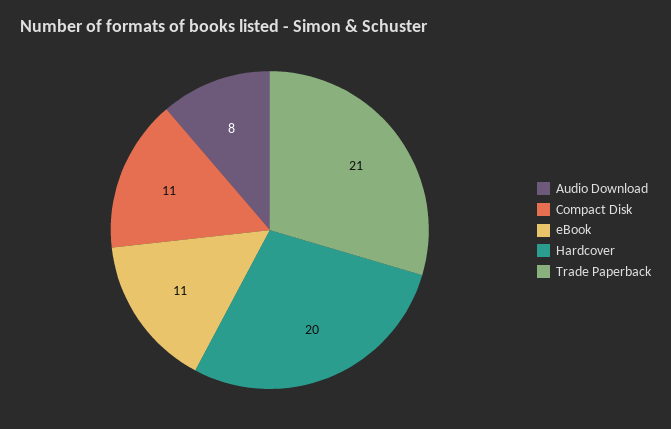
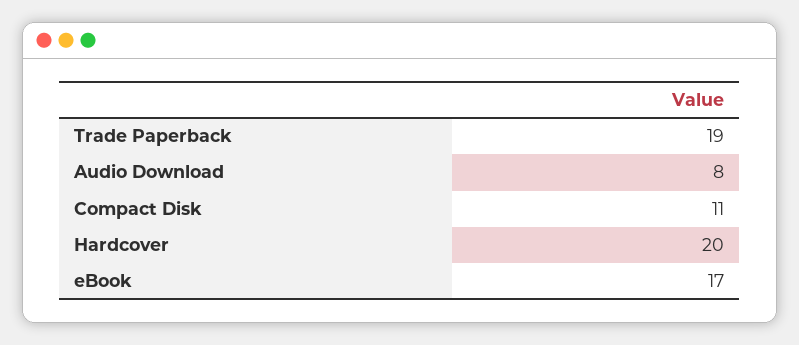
eBook: 11 -> 17
Trade Paperback: 21 -> 19

